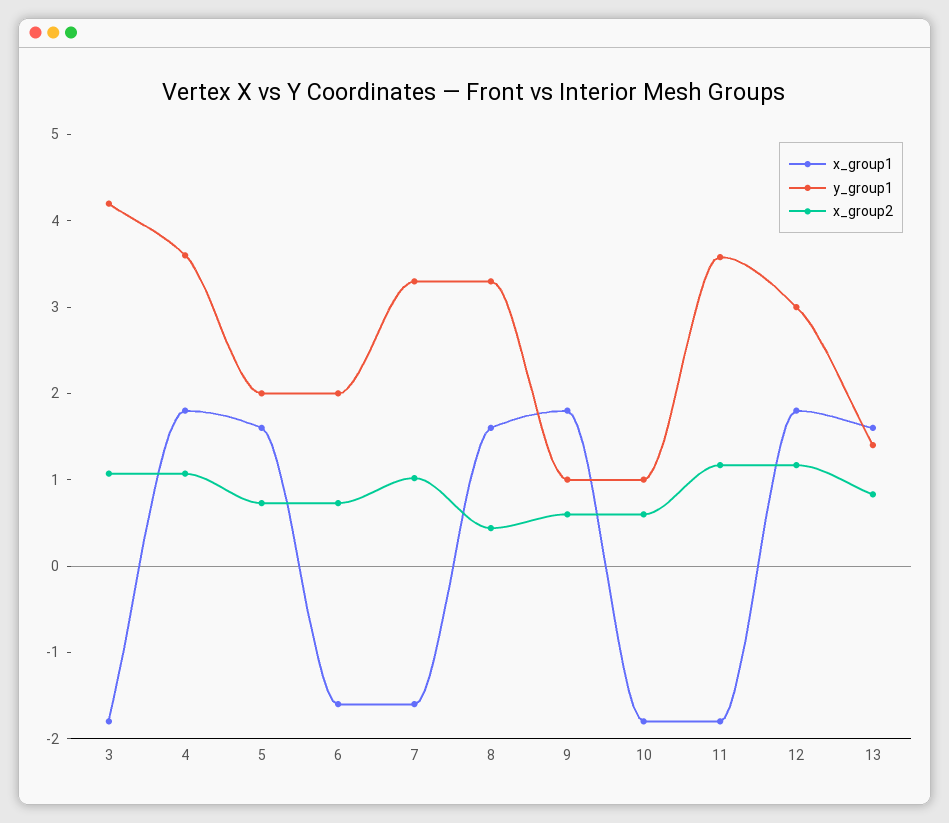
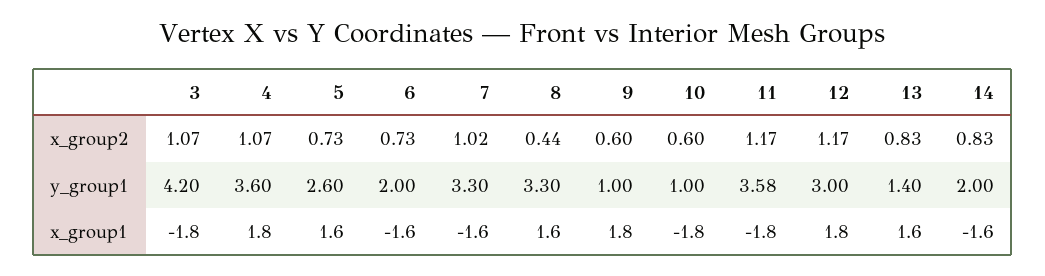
y_group1, 5: 2 -> 2.6
x_group2, 14: none -> 0.83
y_group1, 14: none -> 2
x_group1, 14: none -> -1.6

